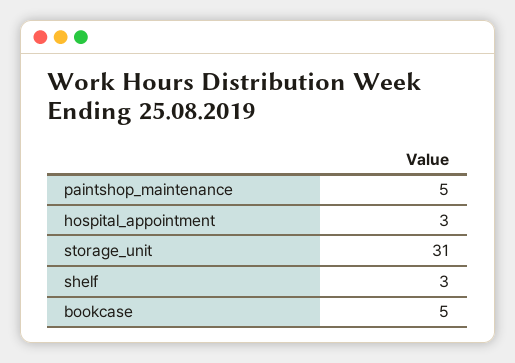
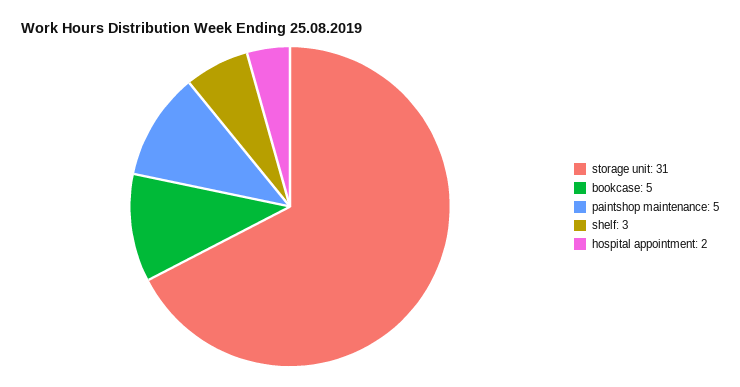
hospital_appointment: 3 -> 2

